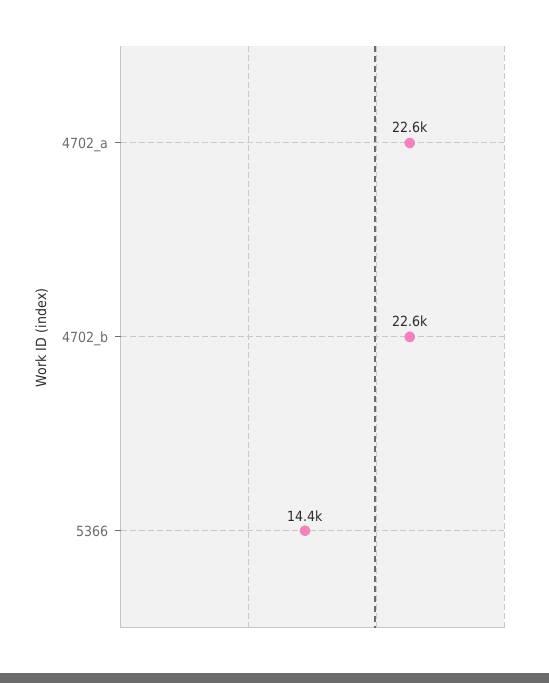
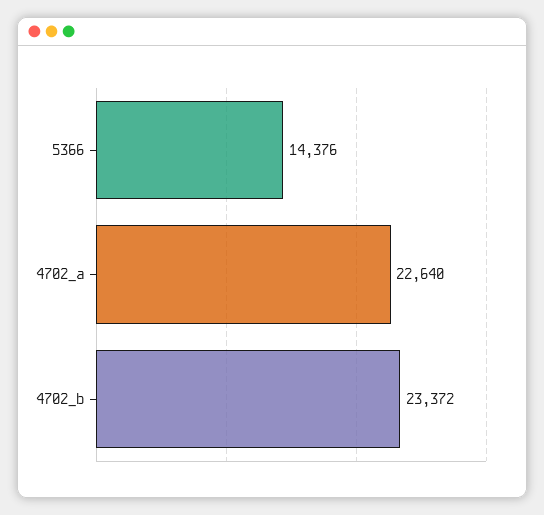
4702_b: 22600 -> 23372

